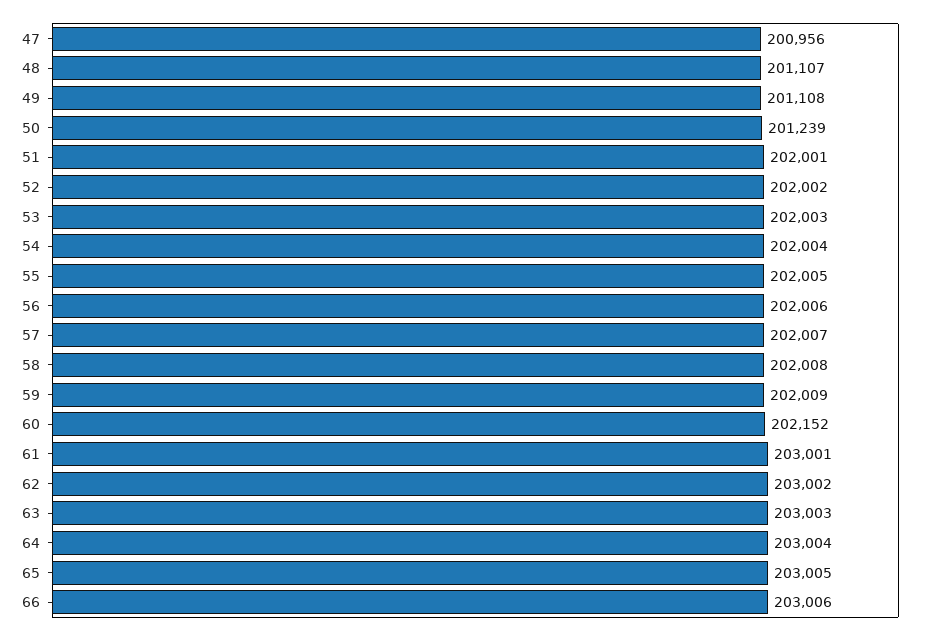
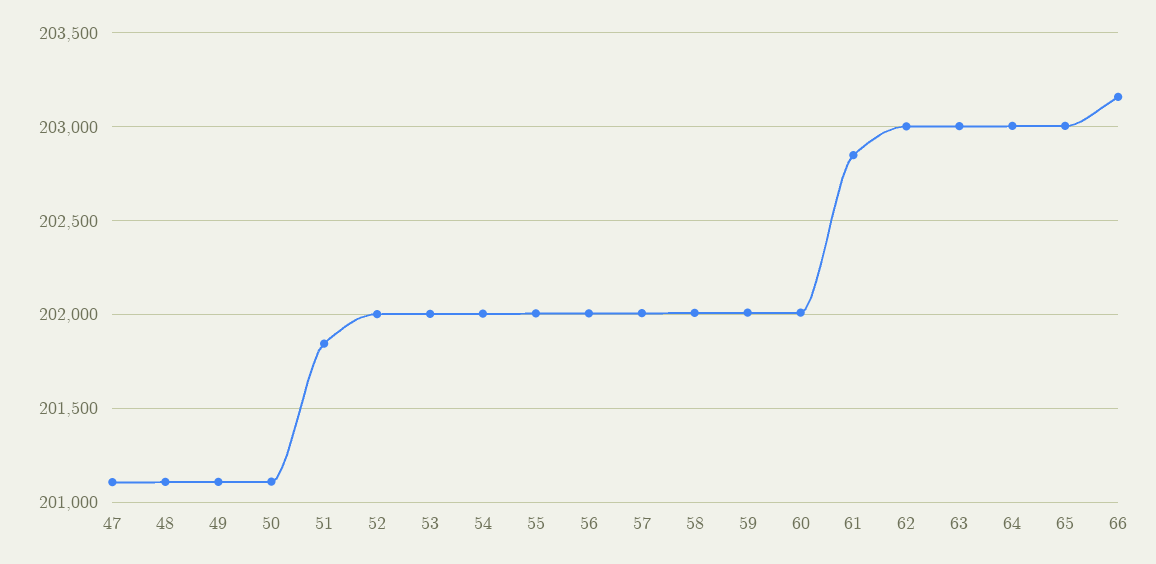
47: 200956 -> 201100
50: 201239 -> 201100
51: 202001 -> 201850
60: 202152 -> 202000
61: 203001 -> 202850
66: 203006 -> 203150

